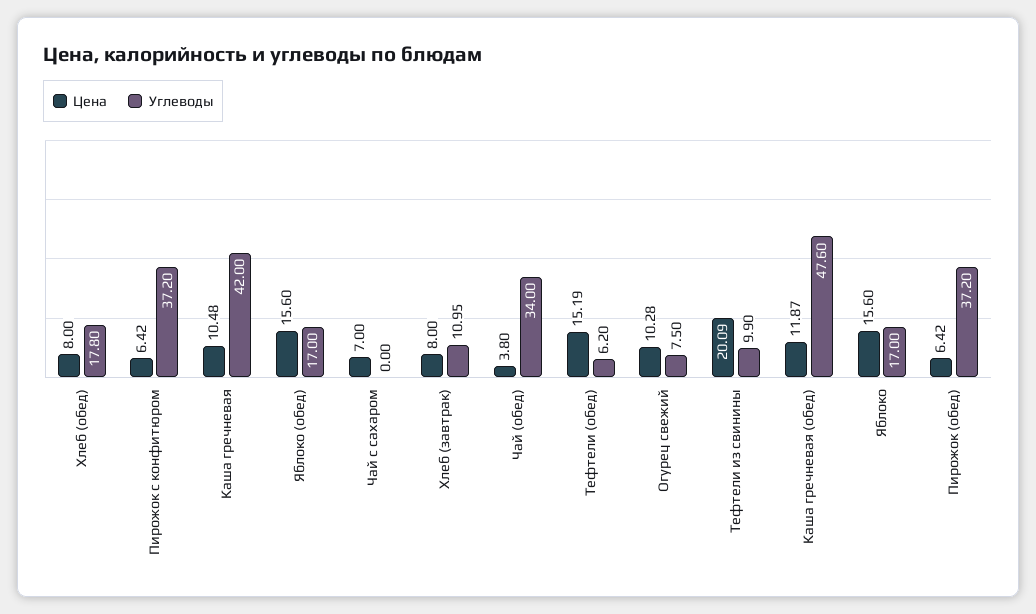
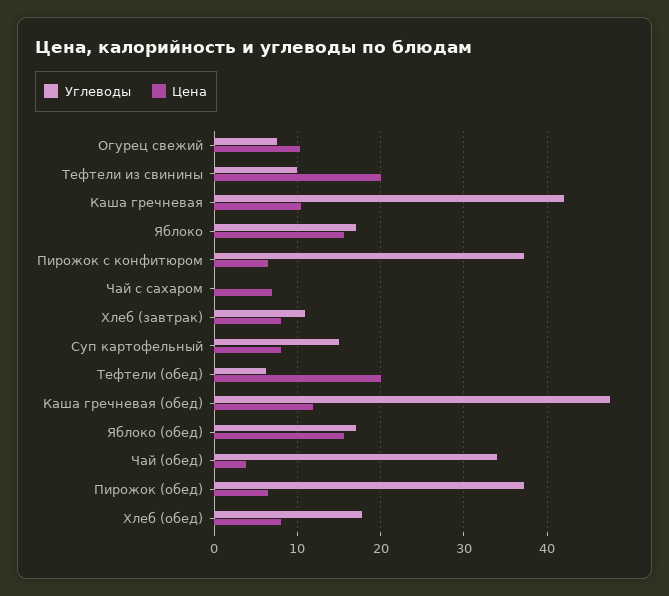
Цена, Тефтели (обед): 15.19 -> 20
Углеводы, Суп картофельный: none -> 15
Цена, Суп картофельный: none -> 8

